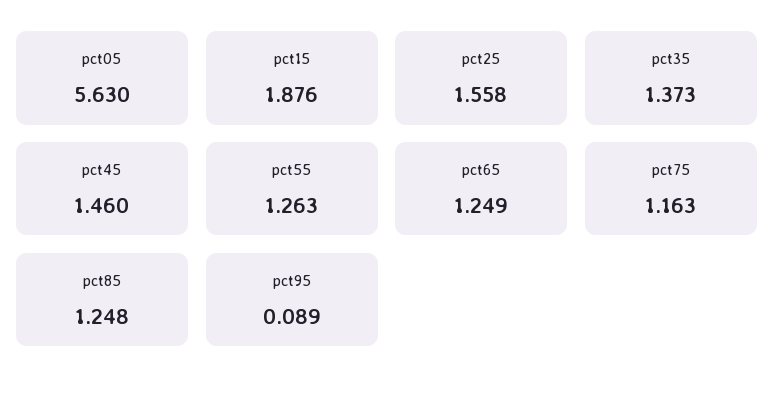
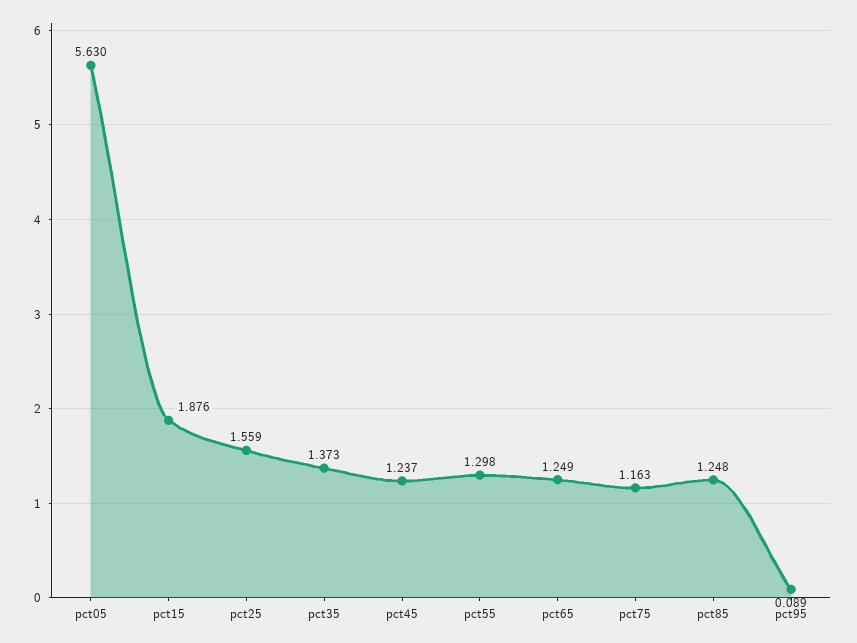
pct25: 1.558 -> 1.559
pct45: 1.46 -> 1.237
pct55: 1.263 -> 1.298

